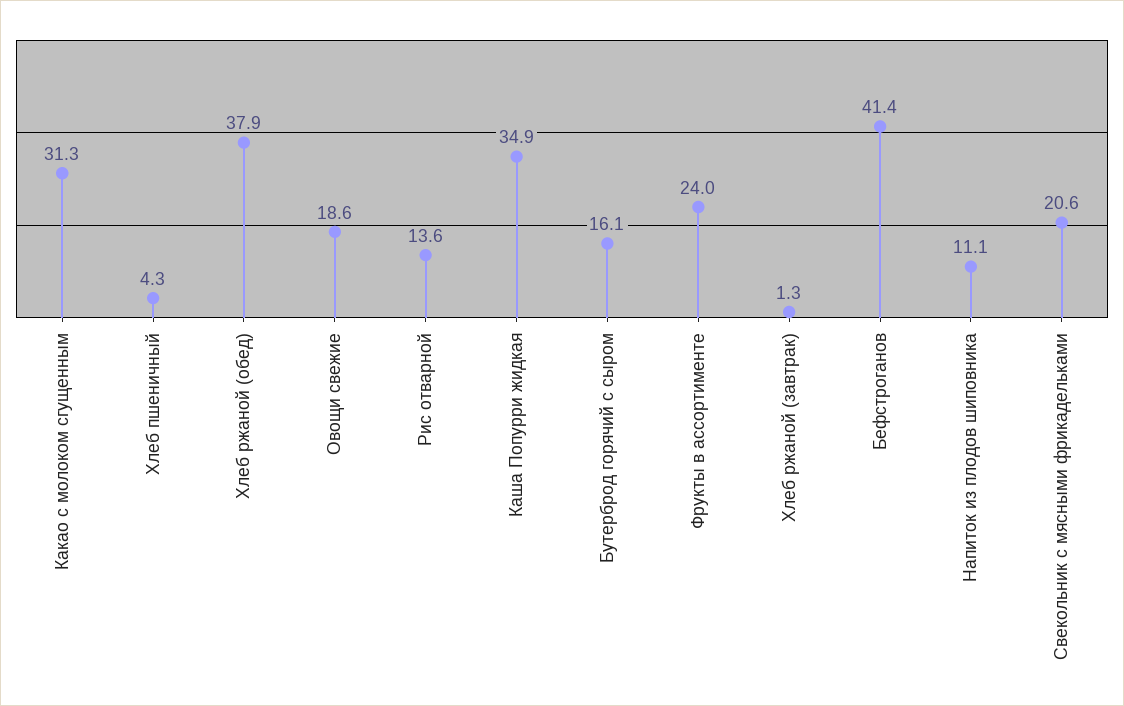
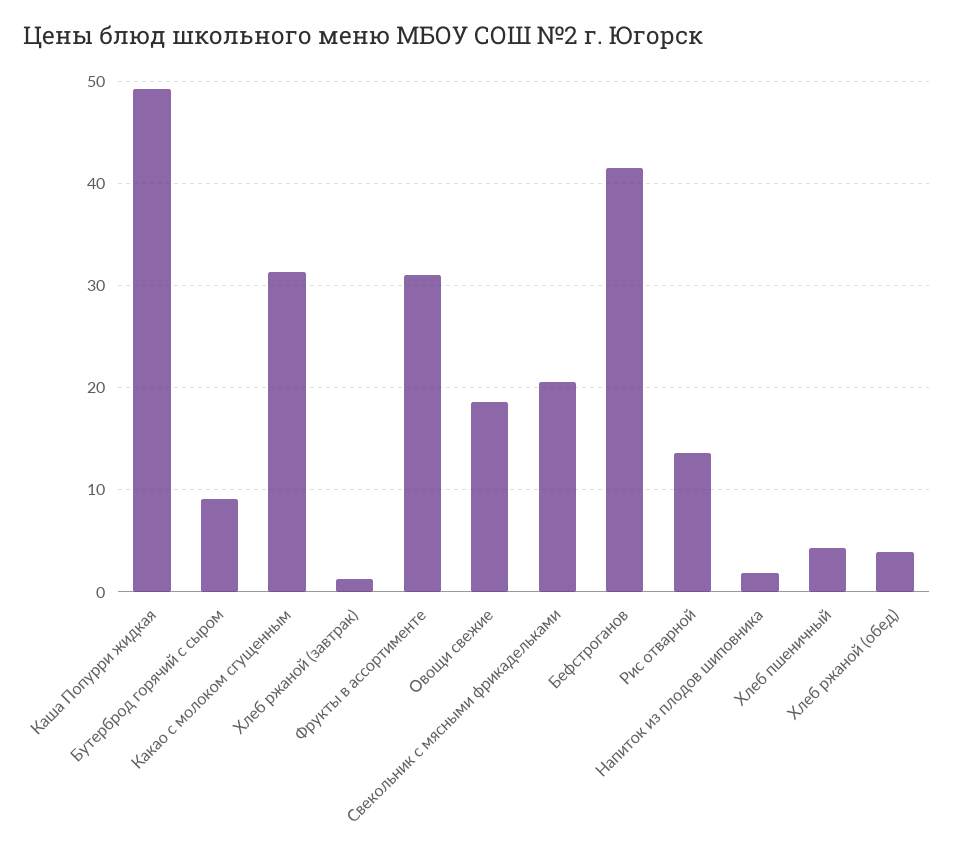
Хлеб ржаной (обед): 37.9 -> 4
Каша Попурри жидкая: 34.9 -> 49
Бутерброд горячий с сыром: 16.1 -> 9
Фрукты в ассортименте: 24 -> 31
Напиток из плодов шиповника: 11.1 -> 2

